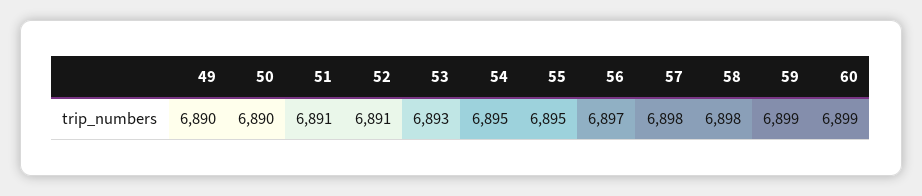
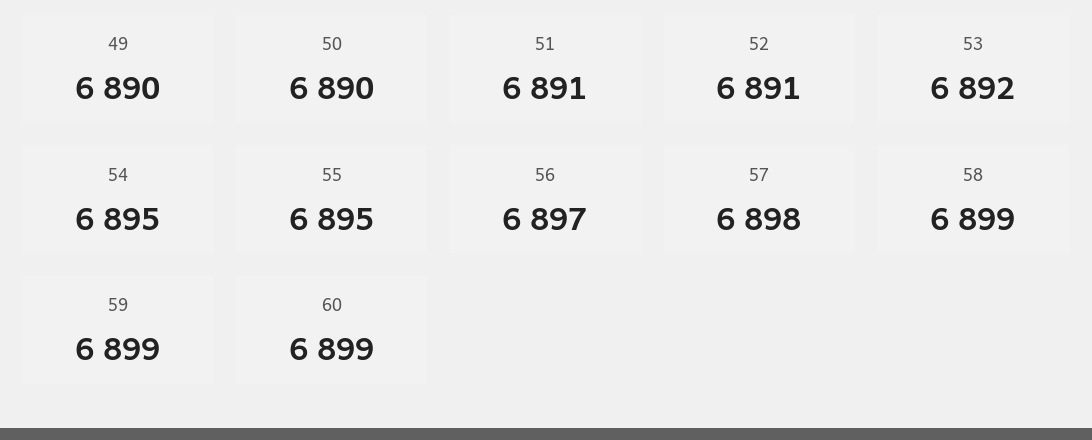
53: 6893 -> 6892
58: 6898 -> 6899

